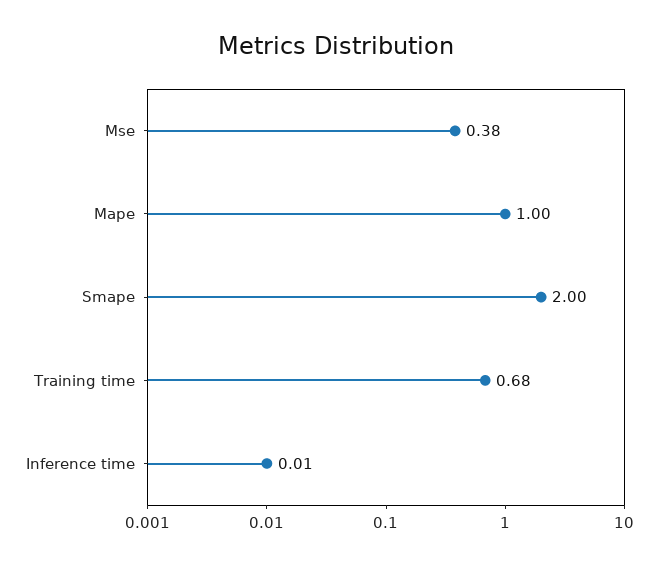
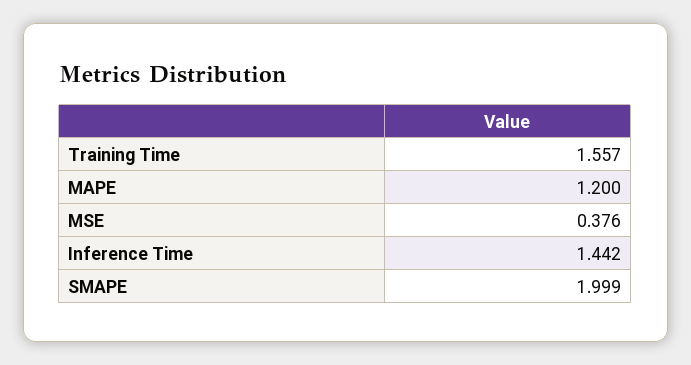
Mape: 1 -> 1.2
Training time: 0.68 -> 1.557
Inference time: 0.01 -> 1.442

